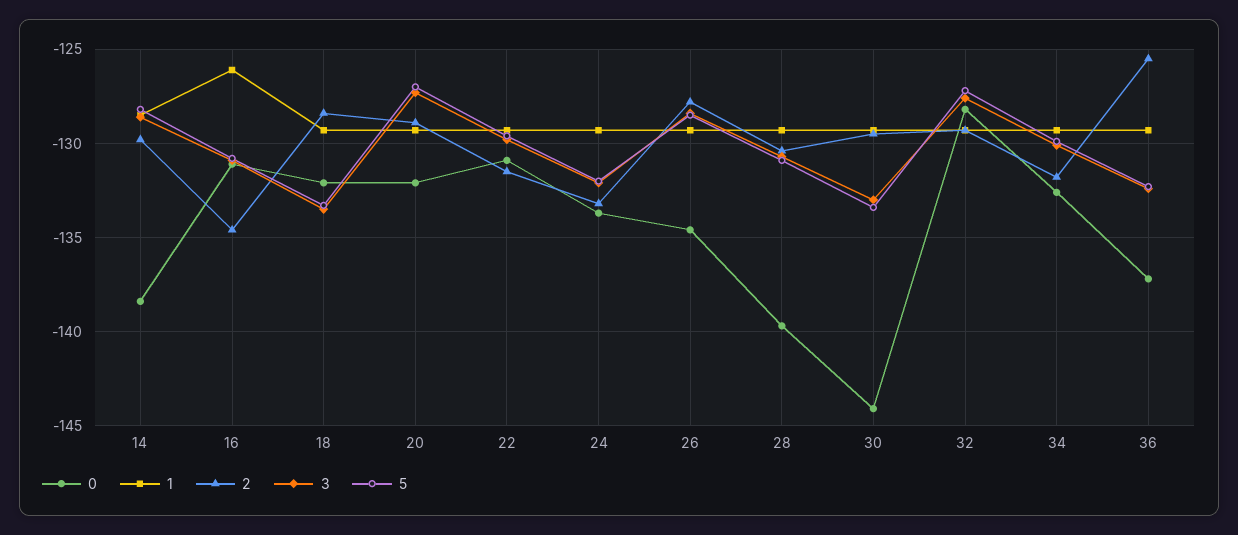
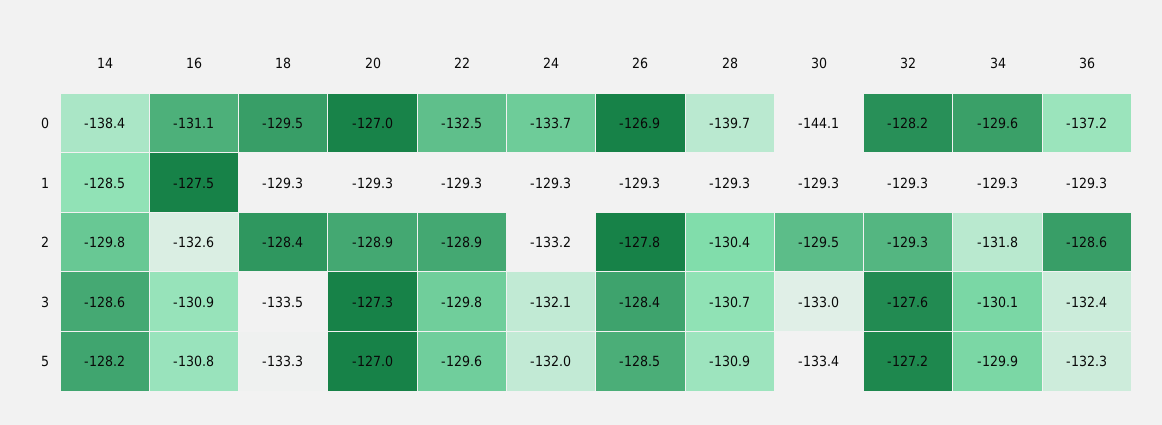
1, 16: -126 -> -127.5
2, 16: -134.5 -> -132.6
0, 18: -132 -> -129.5
0, 20: -132 -> -127
0, 22: -131 -> -132.5
2, 22: -131.5 -> -128.9
0, 26: -134.5 -> -126.9
0, 34: -132.5 -> -129.6
2, 36: -125.5 -> -128.6

